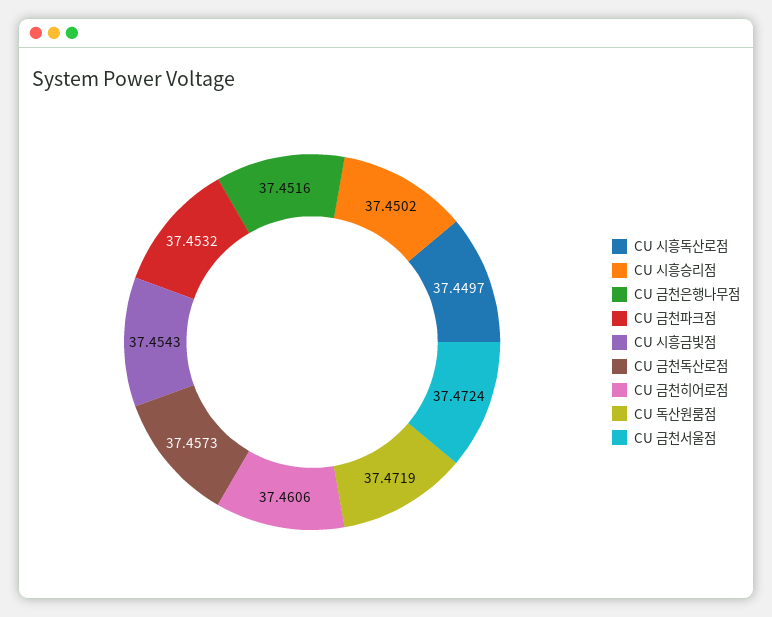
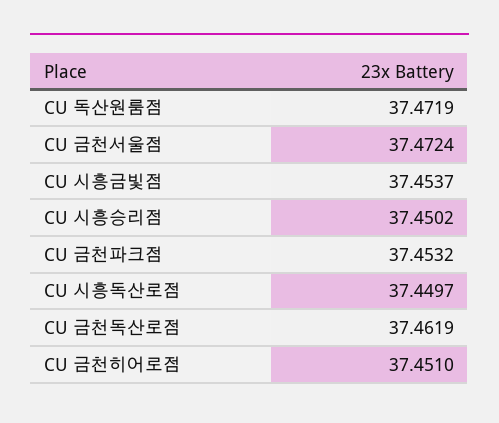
CU 금천은행나무점: 37.4516 -> none
CU 시흥금빛점: 37.4543 -> 37.4537
CU 금천독산로점: 37.4573 -> 37.4619
CU 금천히어로점: 37.4606 -> 37.451

